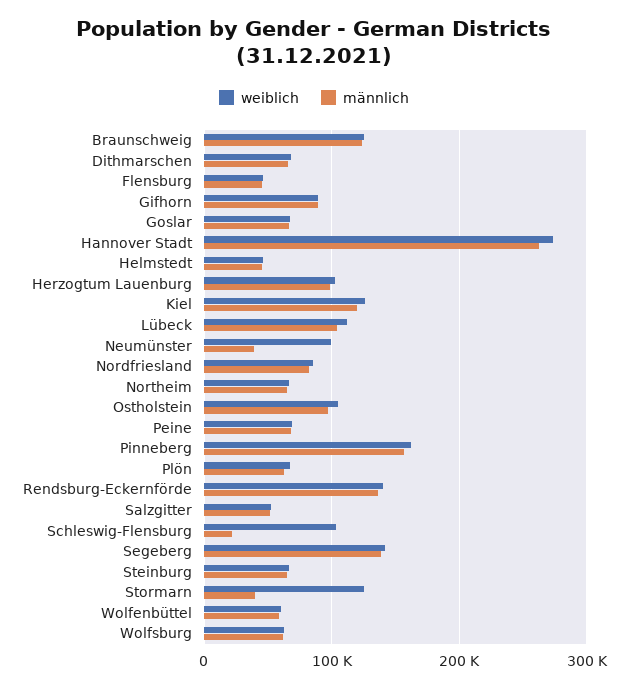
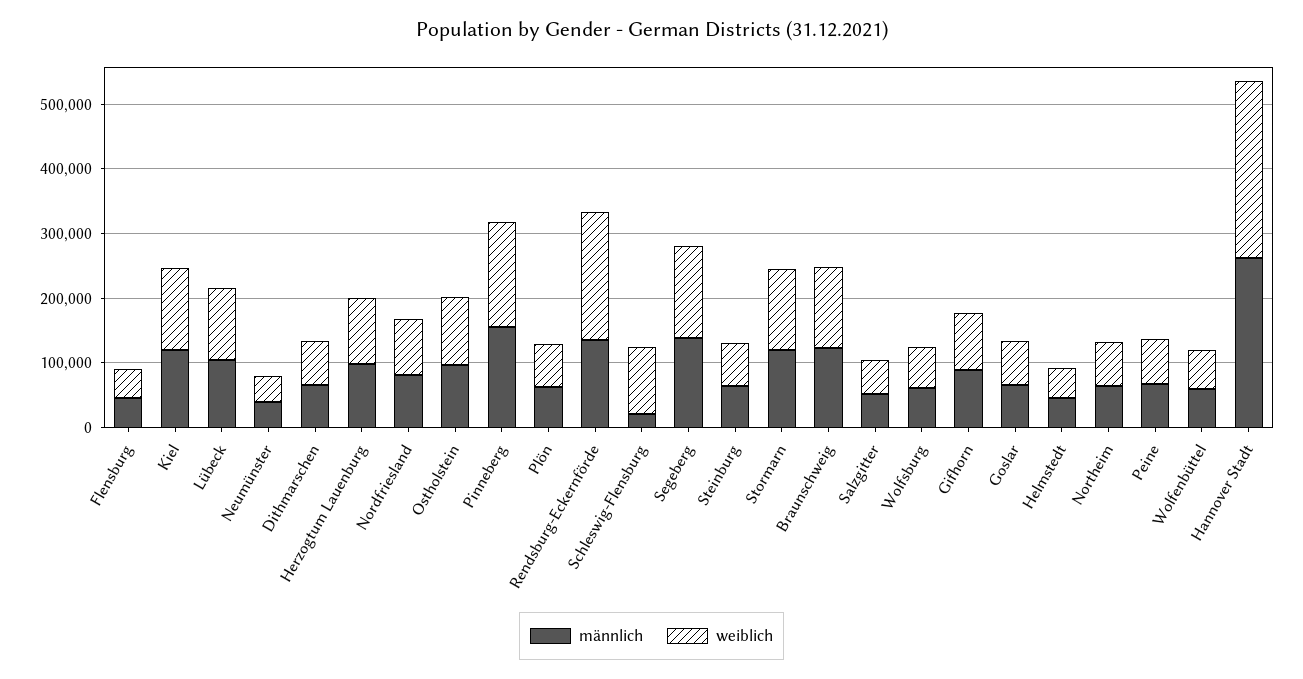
weiblich, Neumünster: 100000 -> 40000
weiblich, Rendsburg-Eckernförde: 140000 -> 200000
männlich, Stormarn: 40000 -> 120000

